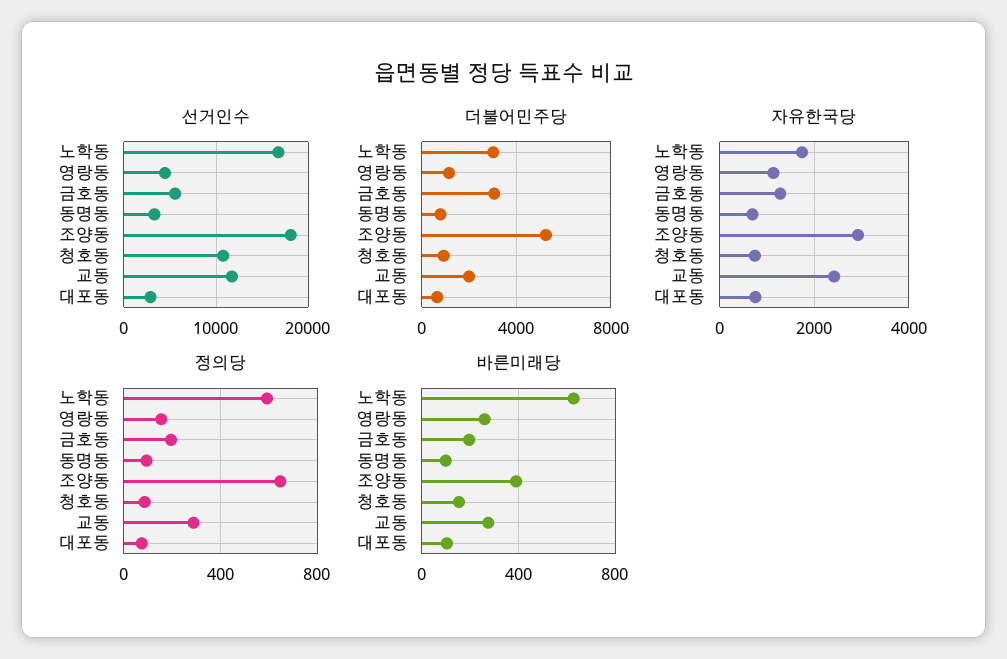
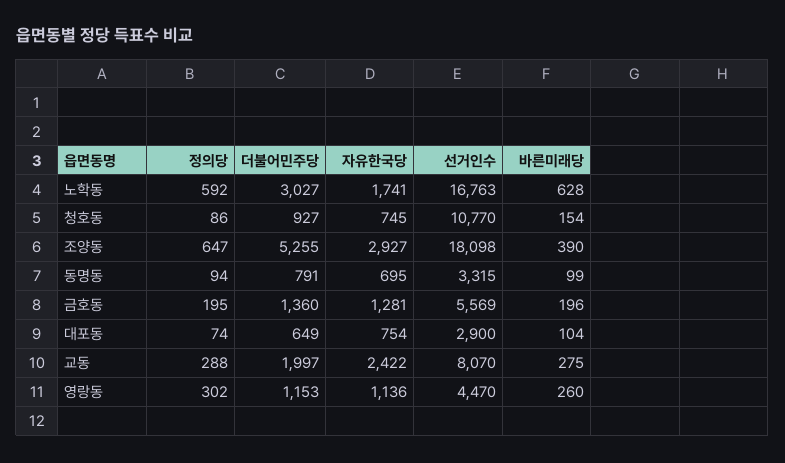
선거인수, 교동: 12000 -> 8070
더불어민주당, 금호동: 3000 -> 1360
정의당, 영랑동: 150 -> 302

